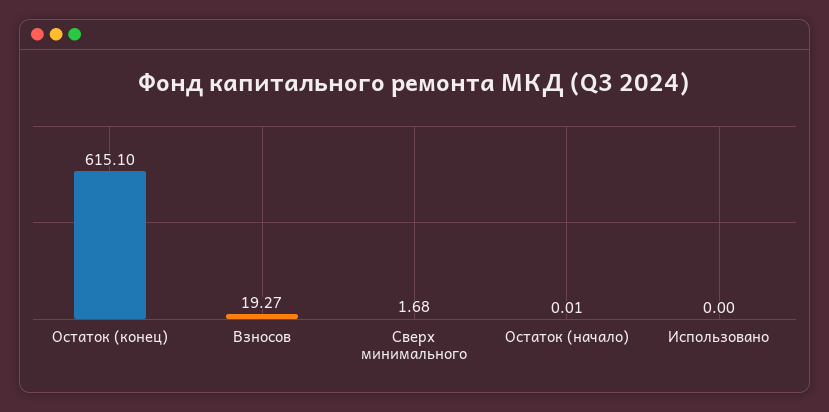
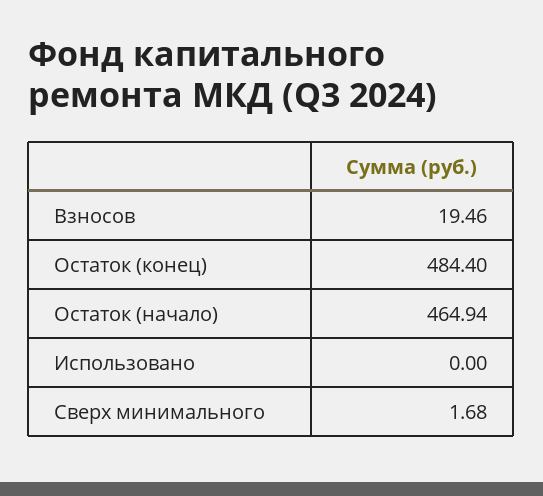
Остаток (конец): 615.1 -> 484.4
Взносов: 19.27 -> 19.46
Остаток (начало): 0.01 -> 464.94

